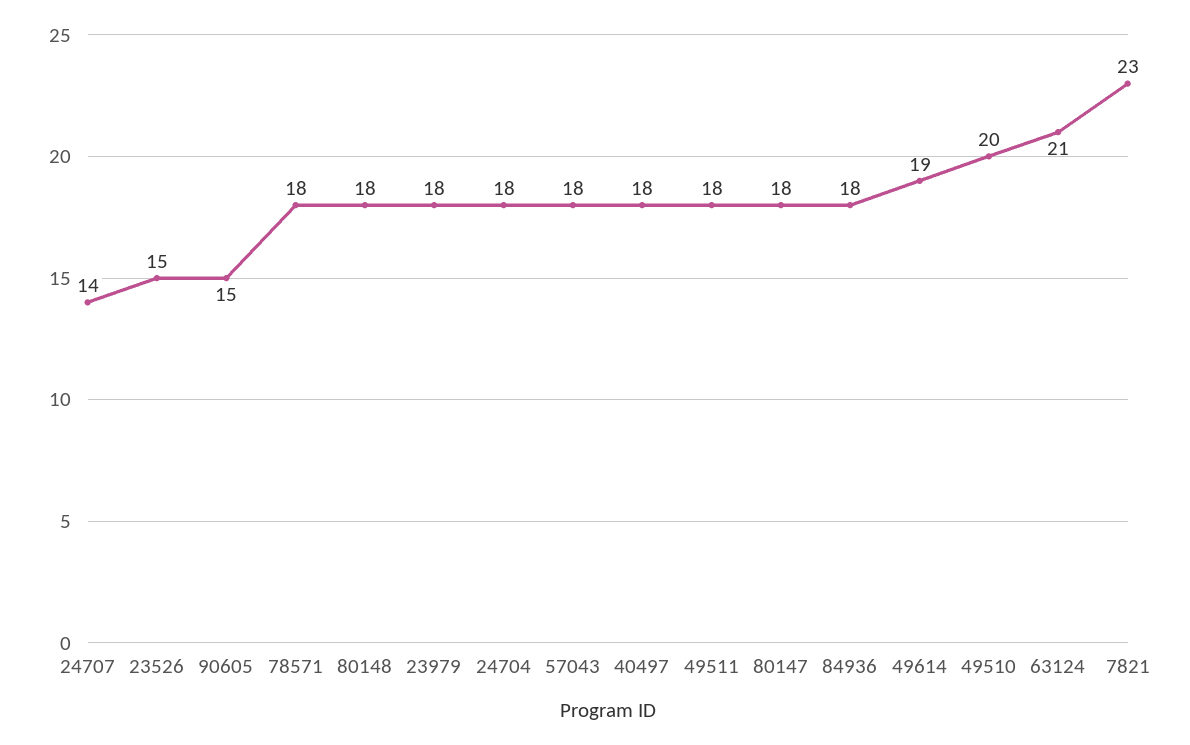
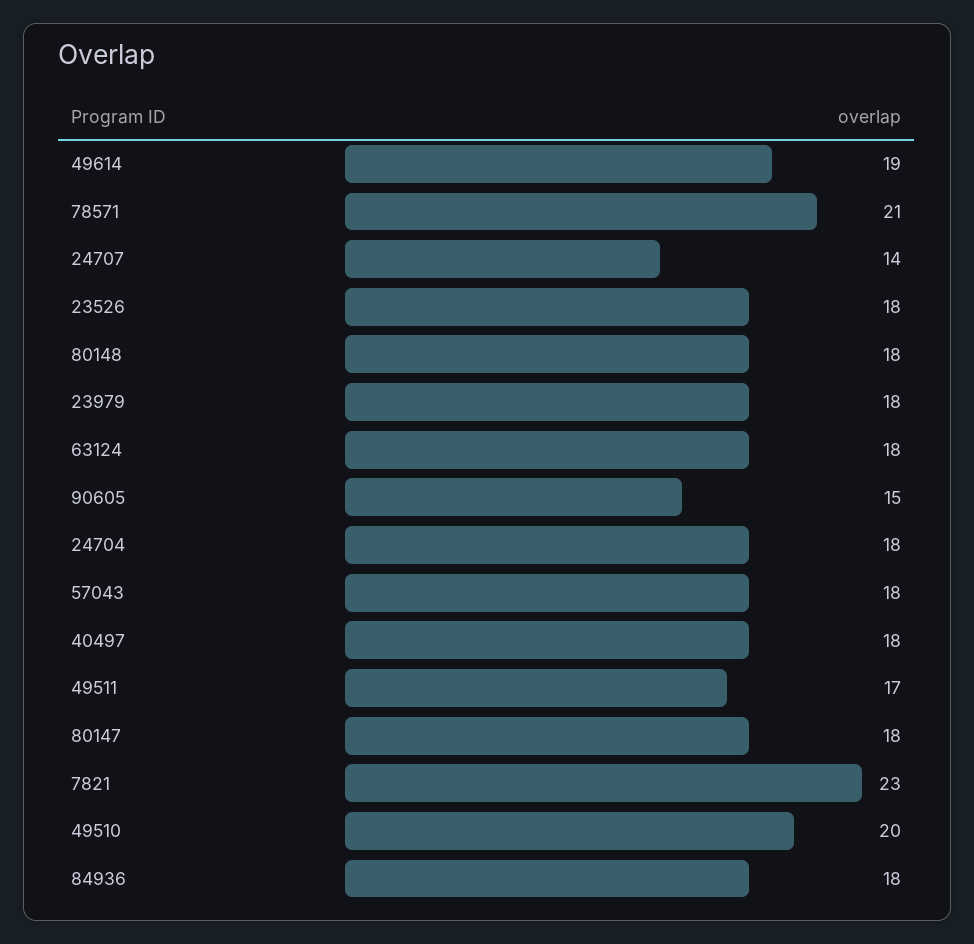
23526: 15 -> 18
78571: 18 -> 21
49511: 18 -> 17
63124: 21 -> 18

